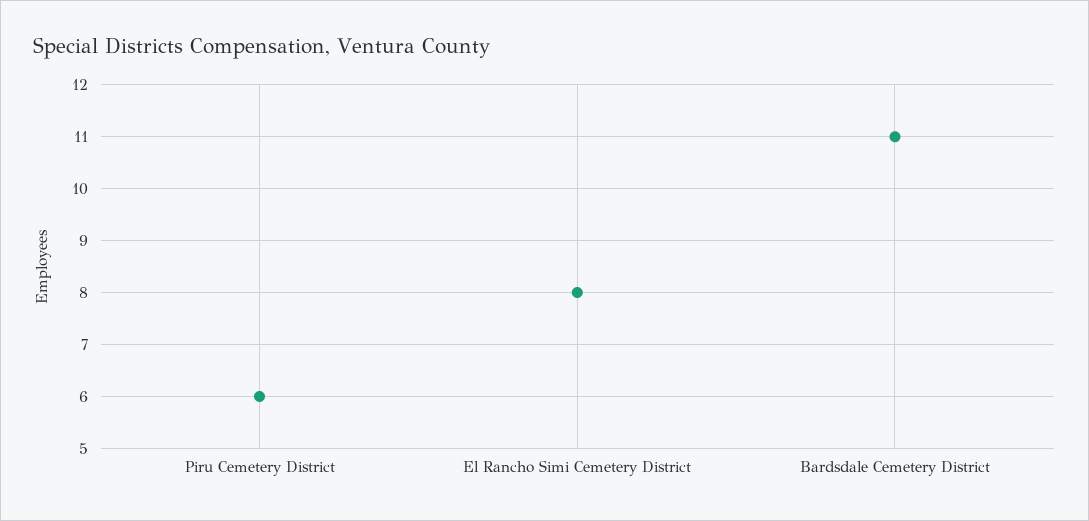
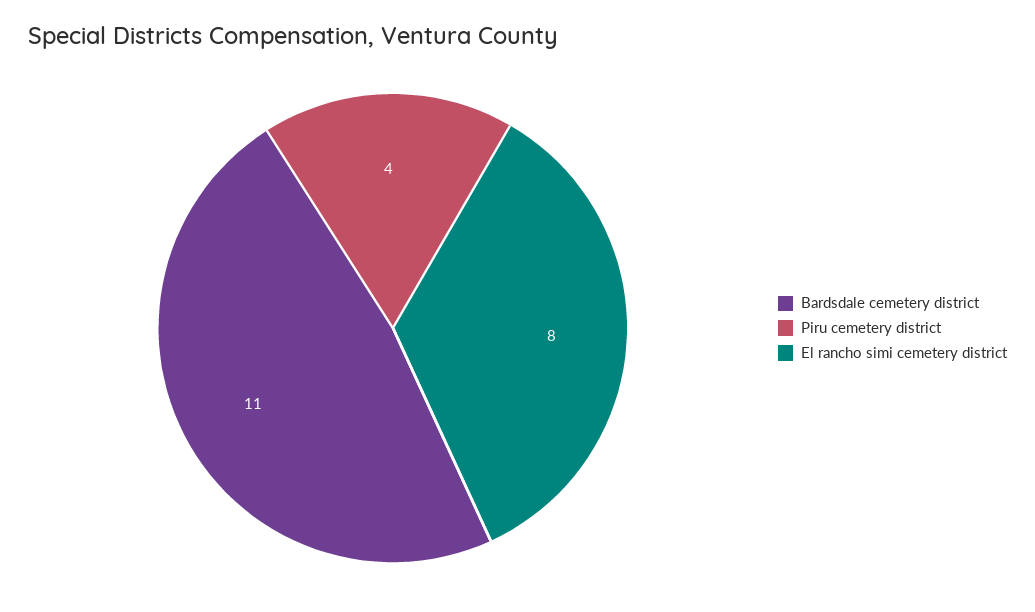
Piru Cemetery District: 6 -> 4

